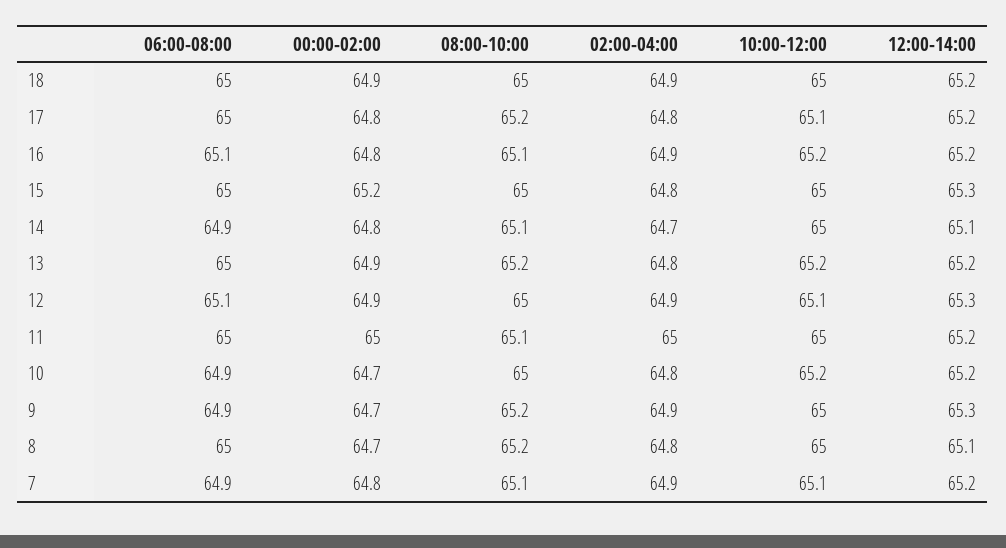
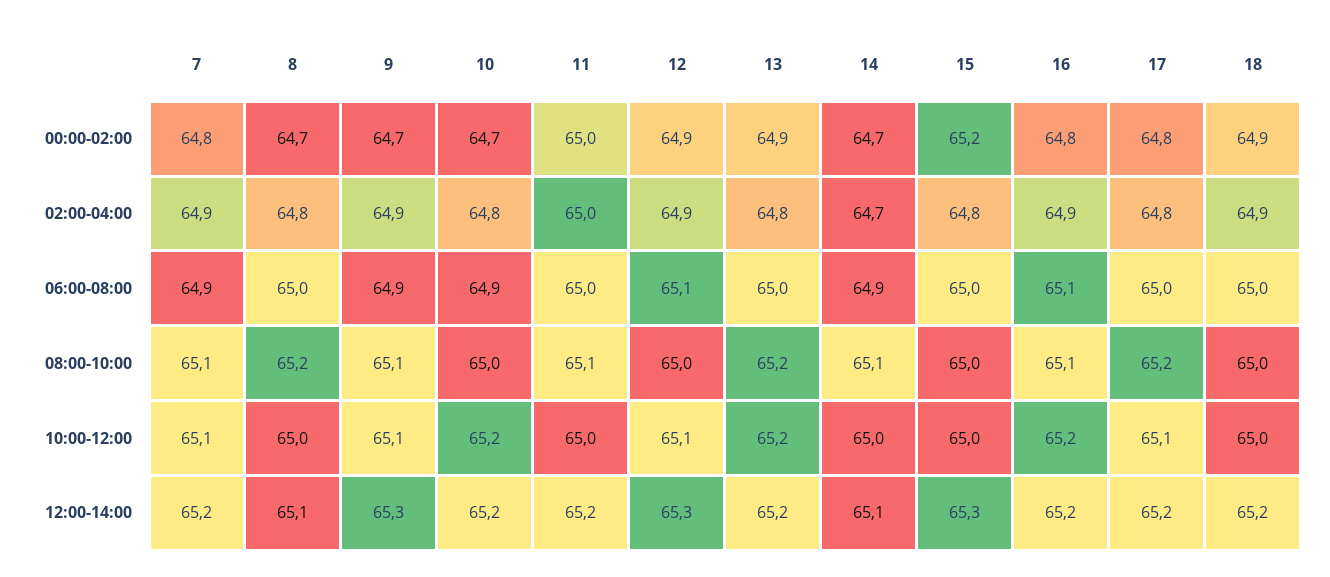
00:00-02:00, 14: 64.8 -> 64.7
08:00-10:00, 9: 65.2 -> 65.1
10:00-12:00, 9: 65 -> 65.1

